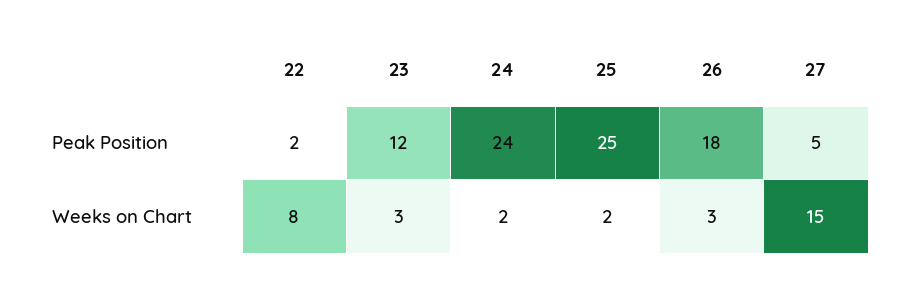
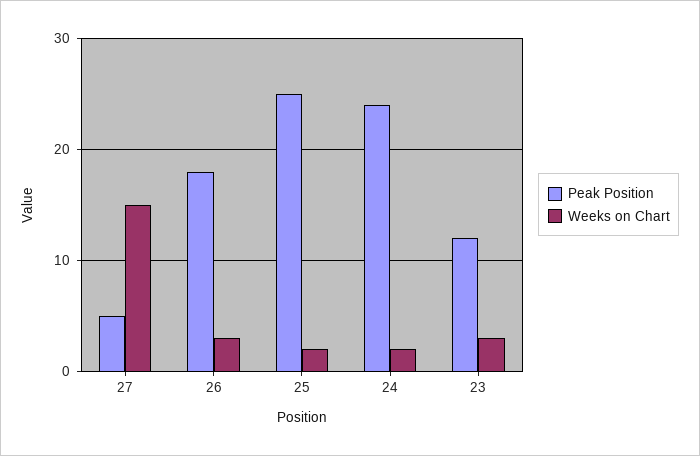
Peak Position, 22: 2 -> none
Weeks on Chart, 22: 8 -> none

